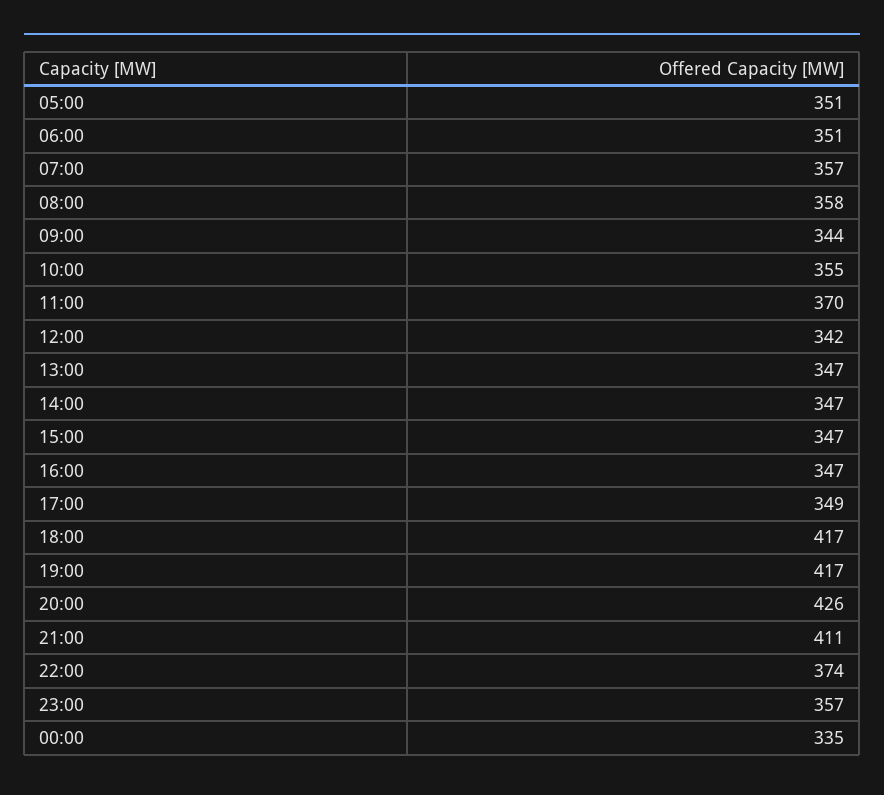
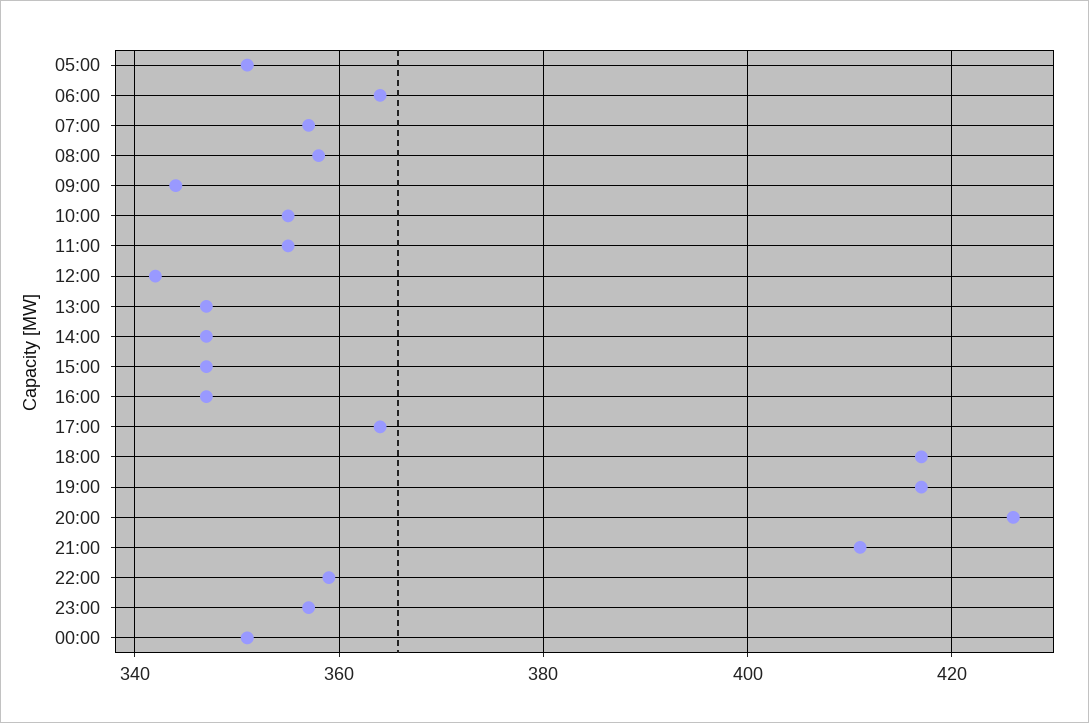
06:00: 351 -> 365
11:00: 370 -> 355
17:00: 349 -> 365
22:00: 374 -> 360
00:00: 335 -> 350

